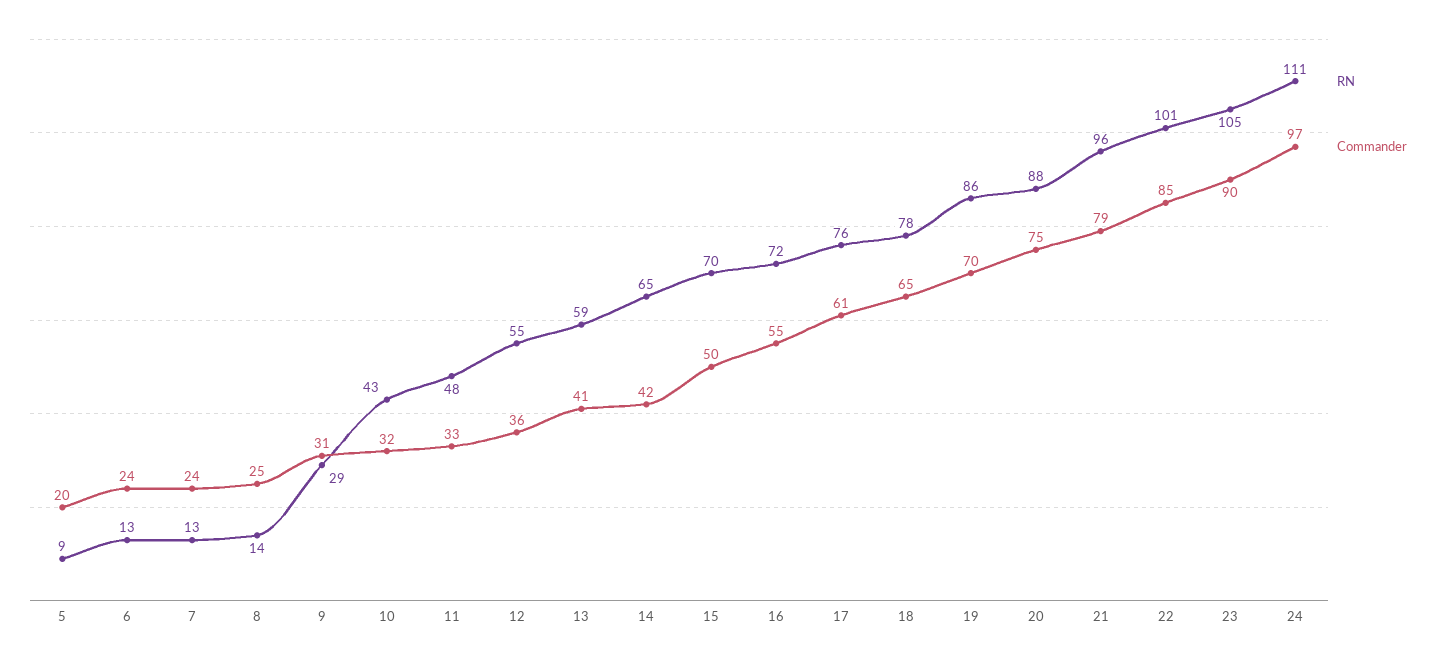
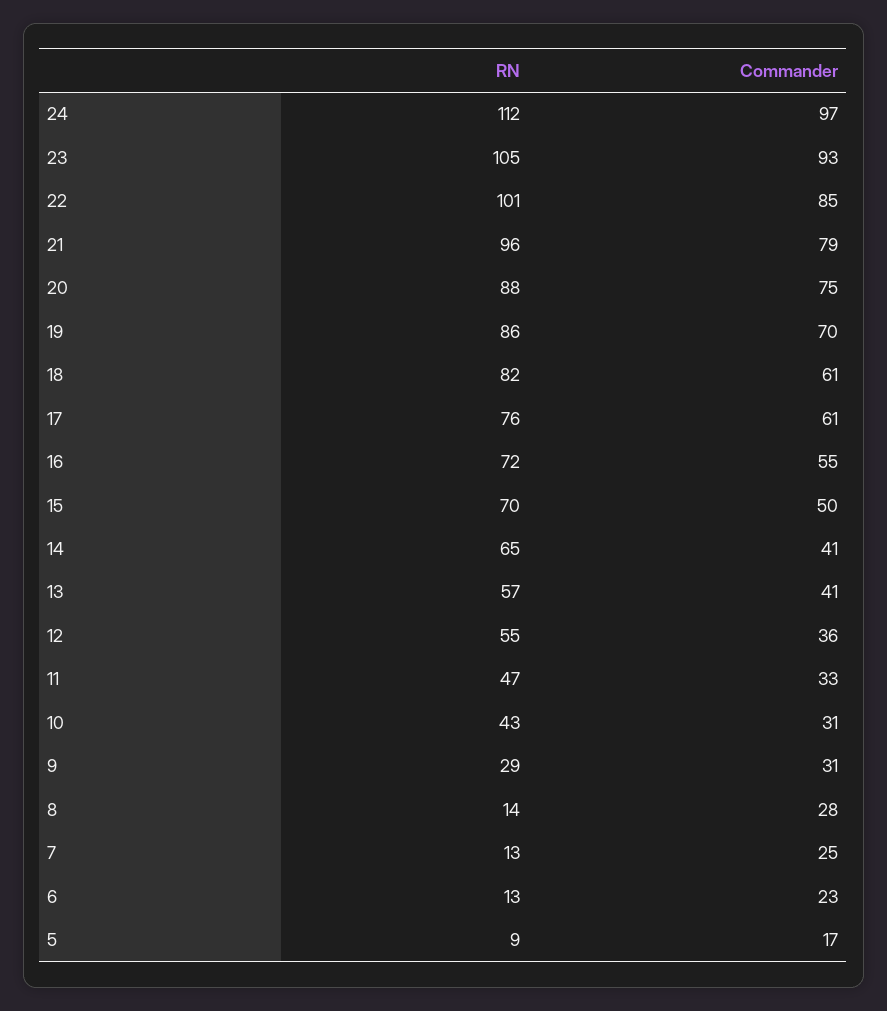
Commander, 5: 20 -> 17
Commander, 6: 24 -> 23
Commander, 7: 24 -> 25
Commander, 8: 25 -> 28
Commander, 10: 32 -> 31
RN, 11: 48 -> 47
RN, 13: 59 -> 57
Commander, 14: 42 -> 41
RN, 18: 78 -> 82
Commander, 18: 65 -> 61
Commander, 23: 90 -> 93
RN, 24: 111 -> 112

